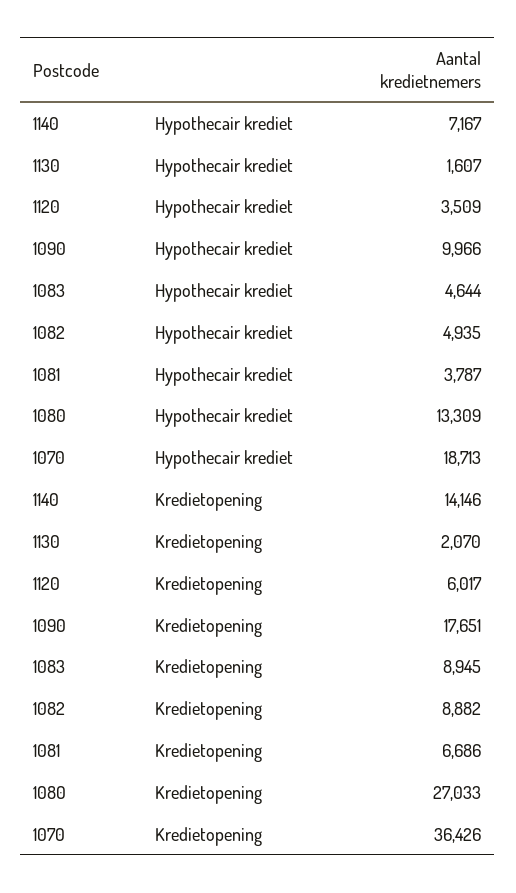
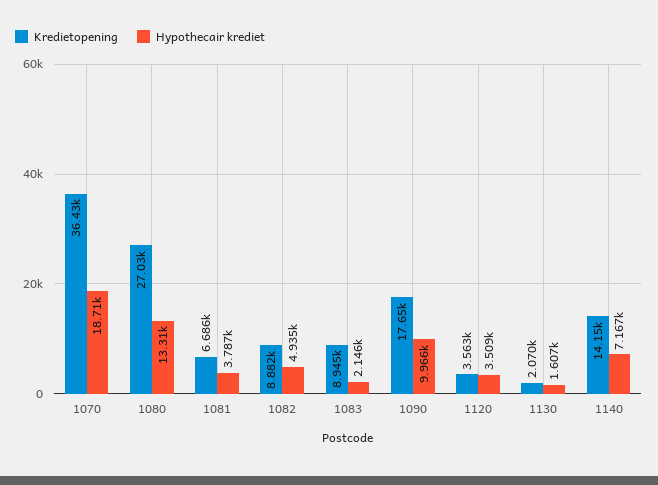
Hypothecair krediet, 1083: 4644 -> 2146
Kredietopening, 1120: 6017 -> 3563

